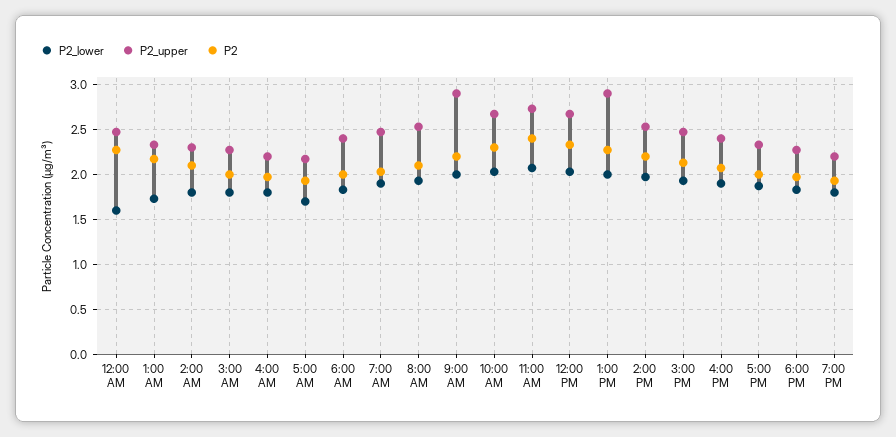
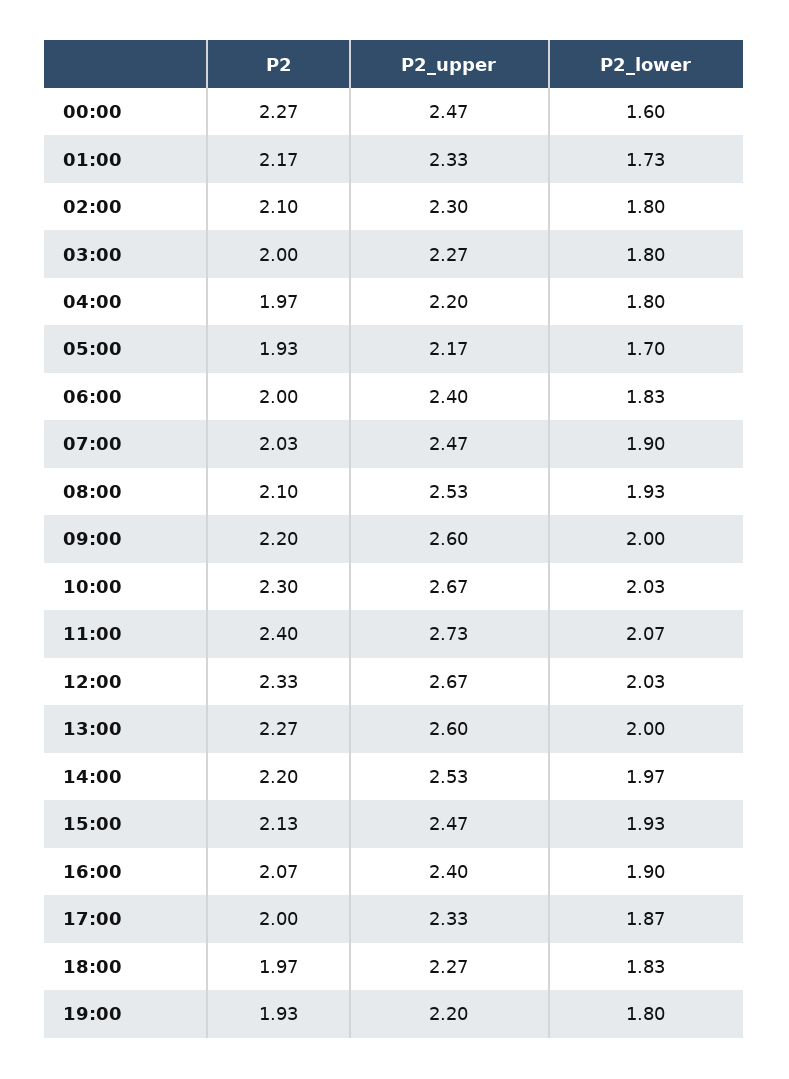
P2_upper, 9:00 AM: 2.9 -> 2.6
P2_upper, 1:00 PM: 2.9 -> 2.6

